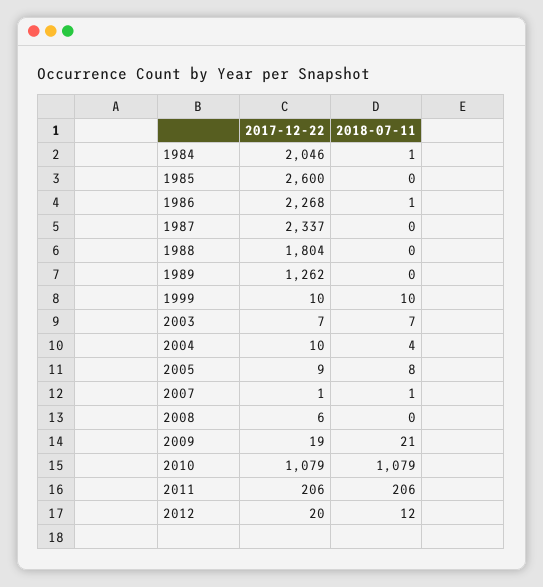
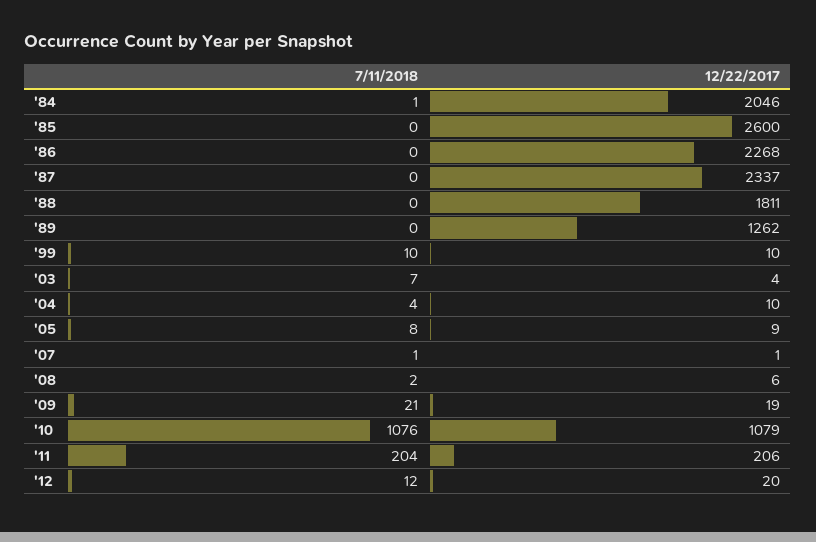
2018-07-11, 1986: 1 -> 0
2017-12-22, 1988: 1804 -> 1811
2017-12-22, 2003: 7 -> 4
2018-07-11, 2008: 0 -> 2
2018-07-11, 2010: 1079 -> 1076
2018-07-11, 2011: 206 -> 204

